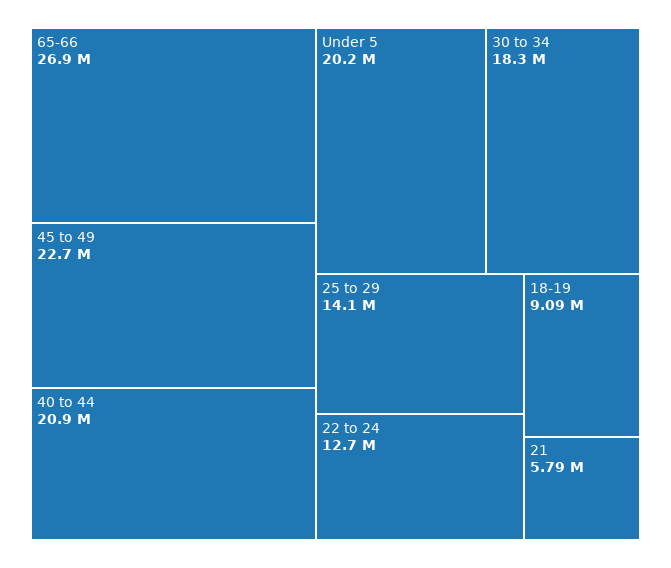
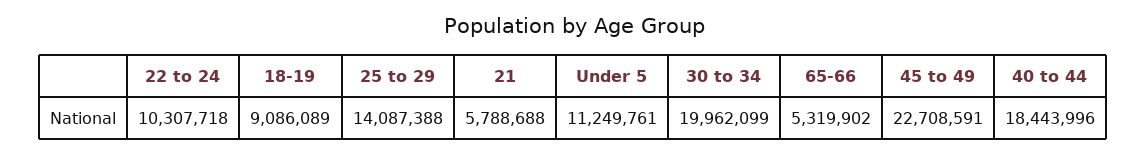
65-66: 26900000 -> 5319902
40 to 44: 20900000 -> 18443996
Under 5: 20200000 -> 11249761
30 to 34: 18300000 -> 19962099
22 to 24: 12700000 -> 10307718

